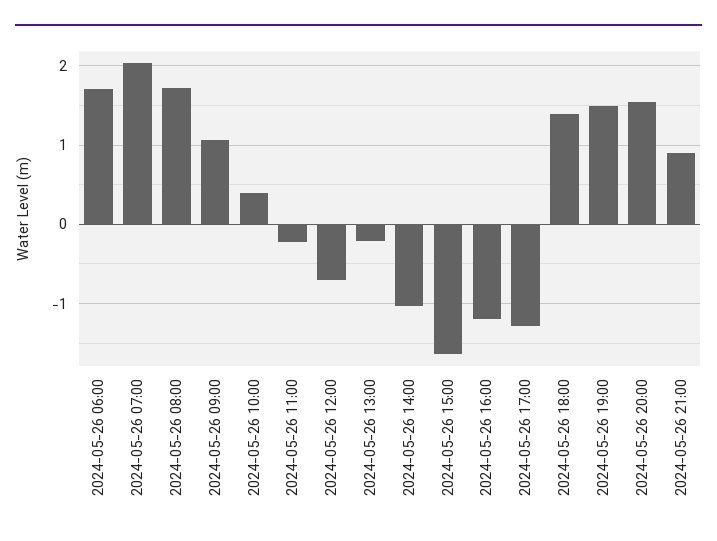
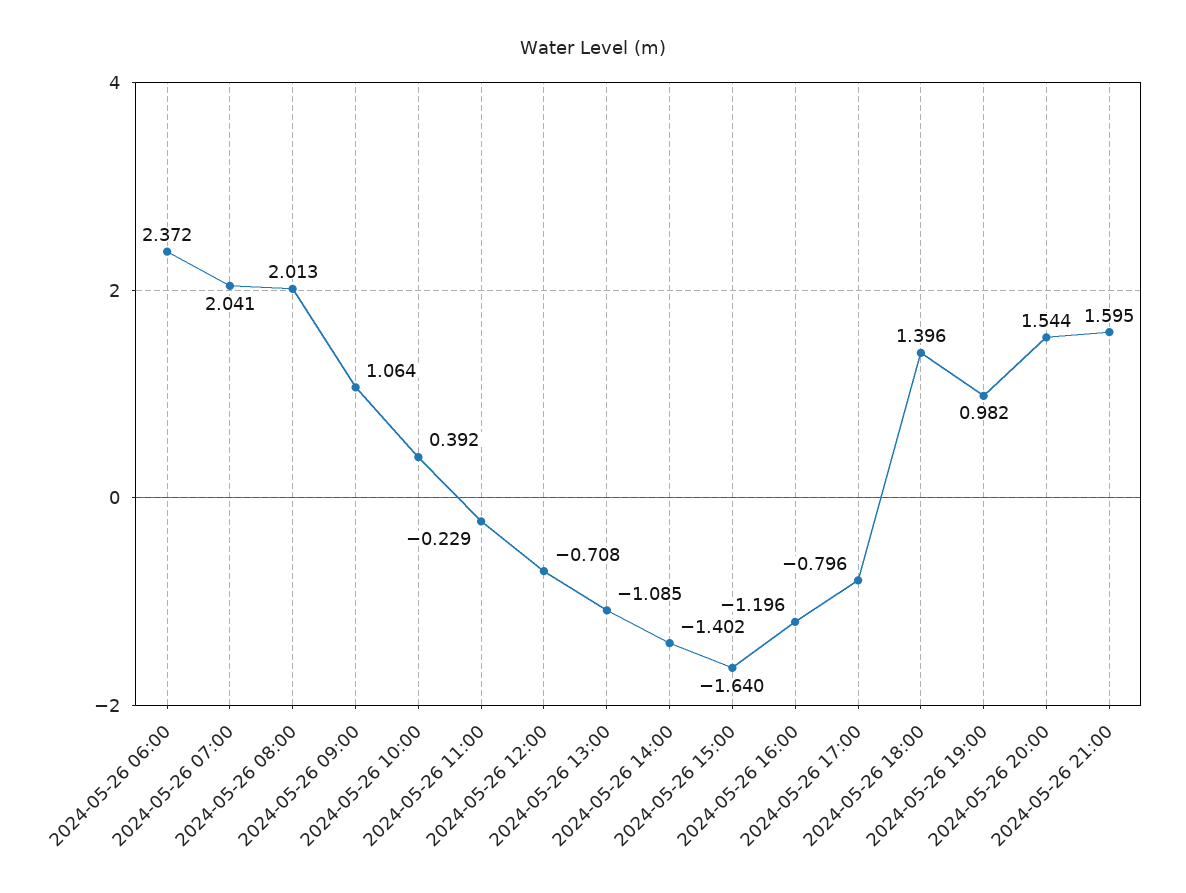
2024-05-26 06:00: 1.7 -> 2.372
2024-05-26 08:00: 1.7 -> 2.013
2024-05-26 13:00: -0.2 -> -1.085
2024-05-26 14:00: -1 -> -1.402
2024-05-26 17:00: -1.3 -> -0.796
2024-05-26 19:00: 1.5 -> 0.982
2024-05-26 21:00: 0.9 -> 1.595

